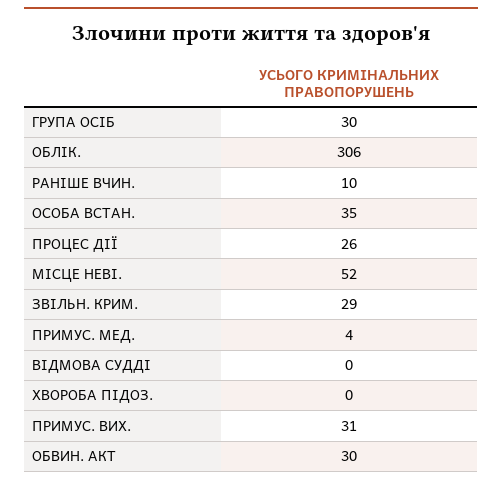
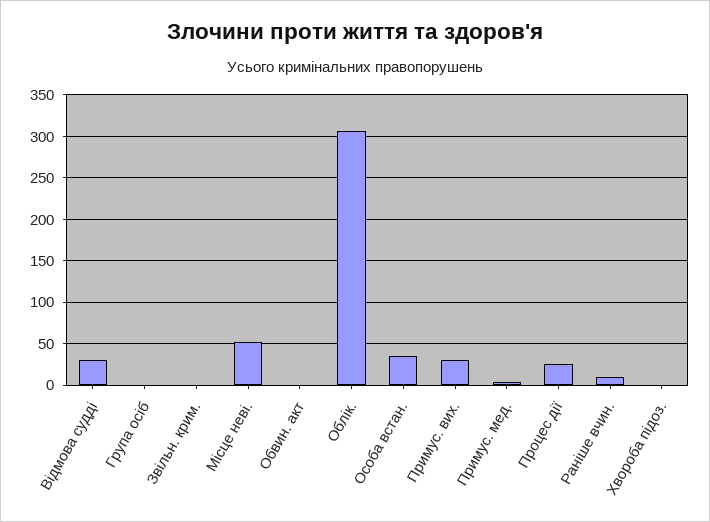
ГРУПА ОСІБ: 30 -> 0
ЗВІЛЬН. КРИМ.: 29 -> 0
ВІДМОВА СУДДІ: 0 -> 30
ОБВИН. АКТ: 30 -> 0

